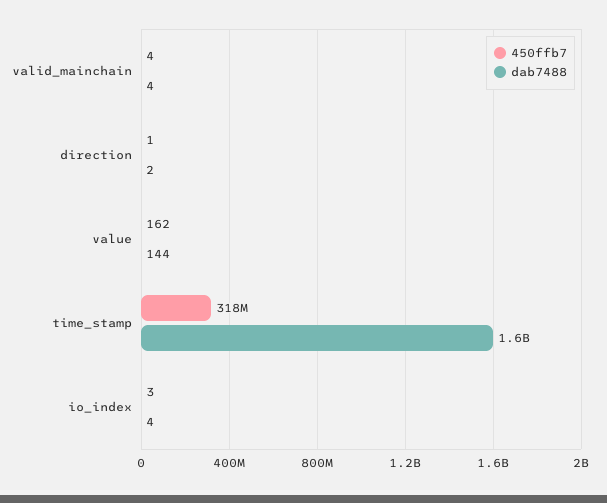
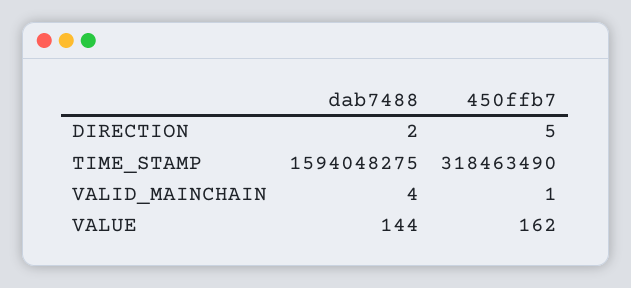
450ffb7, valid_mainchain: 4 -> 1
450ffb7, direction: 1 -> 5
450ffb7, io_index: 3 -> none
dab7488, io_index: 4 -> none

